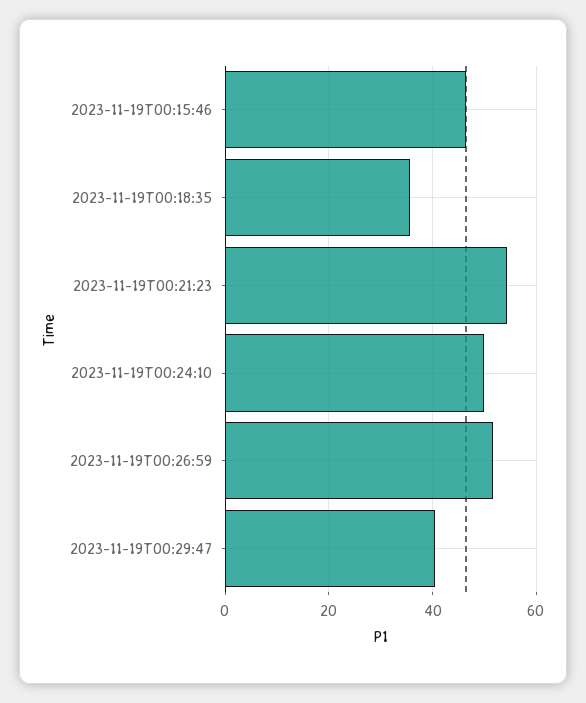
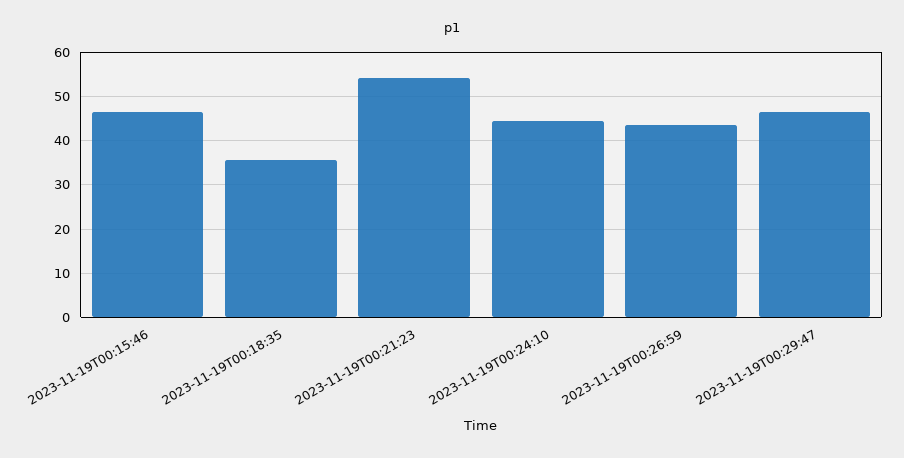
2023-11-19T00:24:10: 50 -> 44
2023-11-19T00:26:59: 52 -> 44
2023-11-19T00:29:47: 40 -> 46

